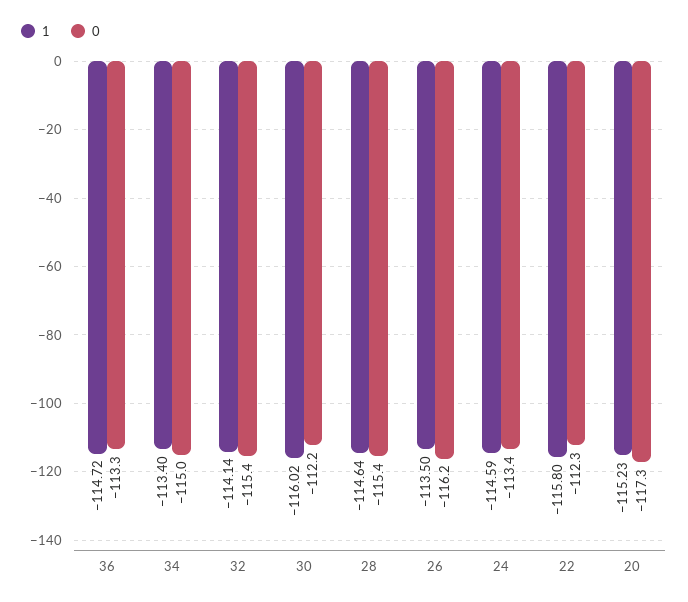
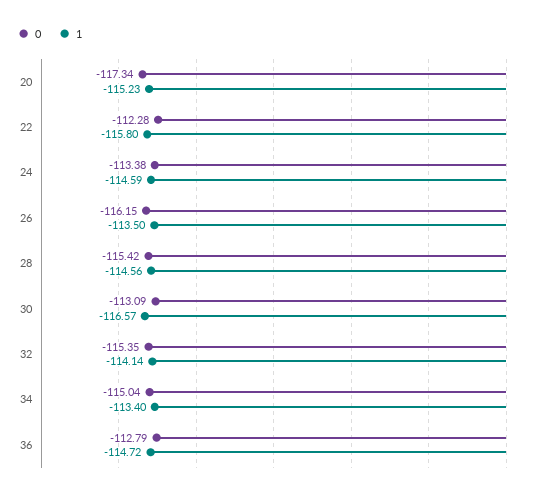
0, 36: -113.3 -> -112.79
1, 30: -116.02 -> -116.57
0, 30: -112.2 -> -113.09
1, 28: -114.64 -> -114.56

